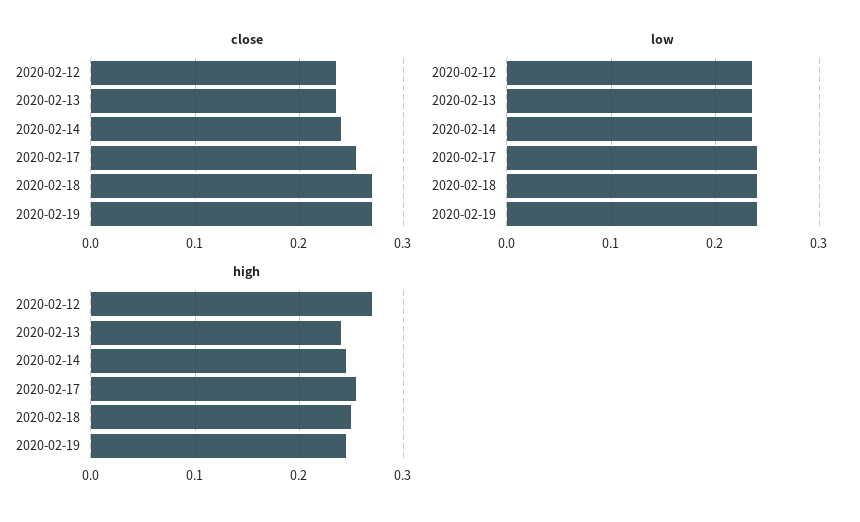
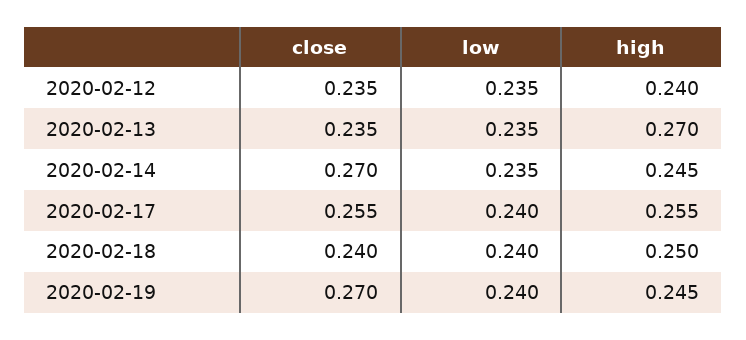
close, 2020-02-14: 0.24 -> 0.27
close, 2020-02-18: 0.27 -> 0.24
high, 2020-02-12: 0.27 -> 0.24
high, 2020-02-13: 0.24 -> 0.27

